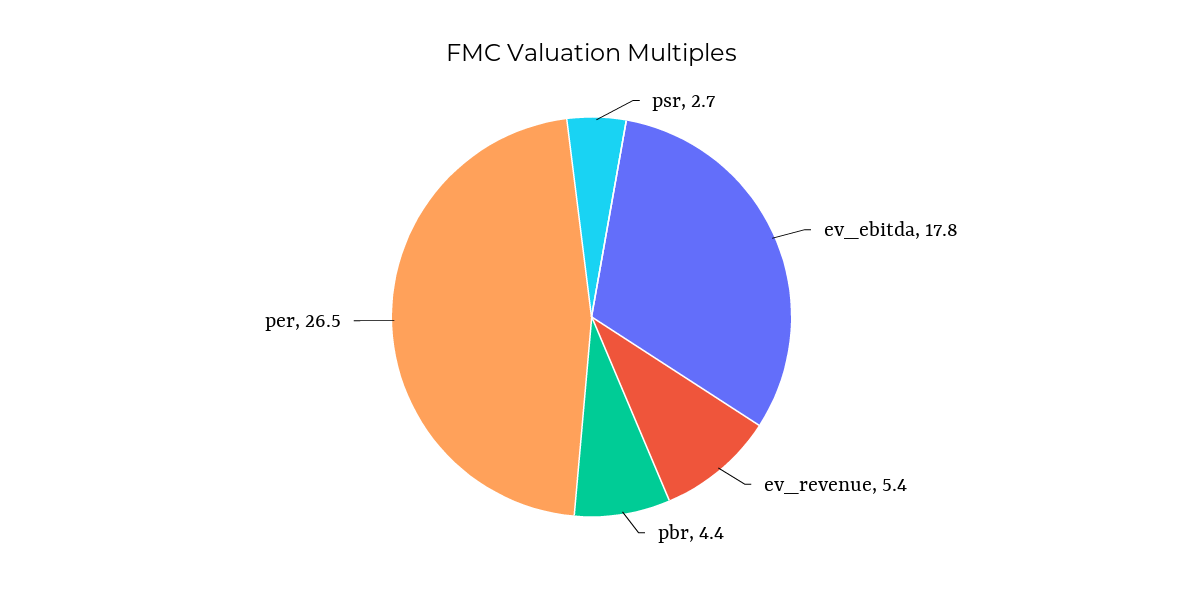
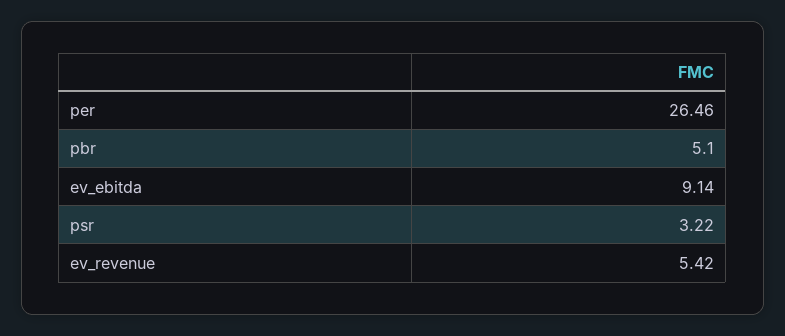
psr: 2.7 -> 3.22
ev_ebitda: 17.8 -> 9.14
pbr: 4.4 -> 5.1

